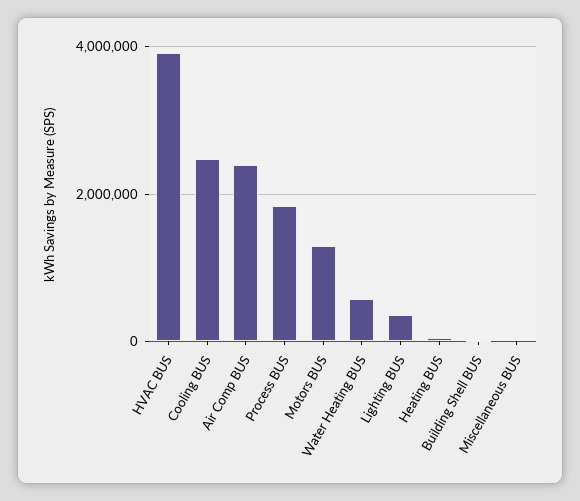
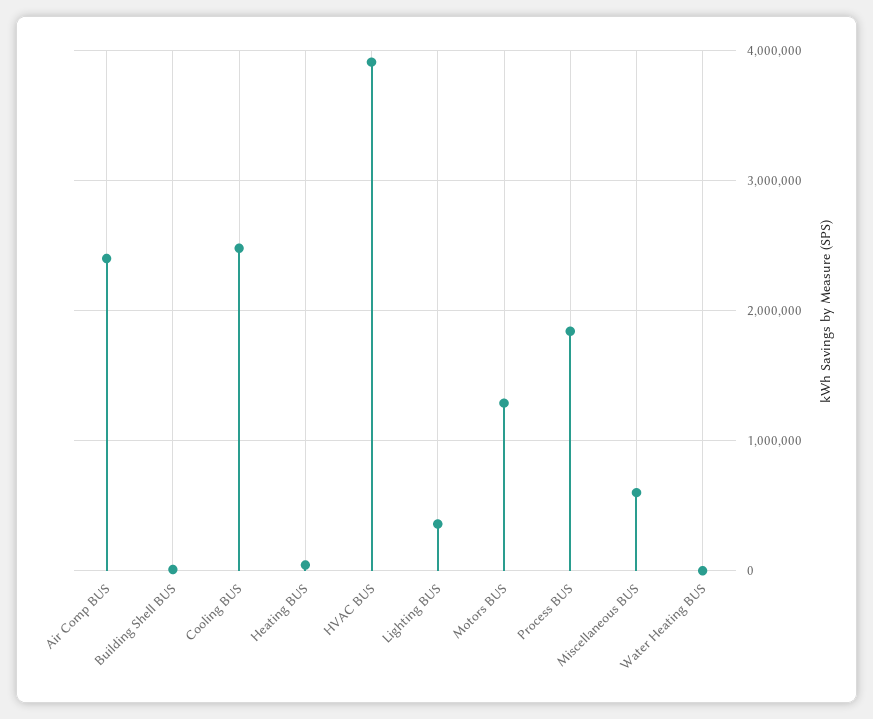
Water Heating BUS: 600000 -> 0
Miscellaneous BUS: 0 -> 600000

